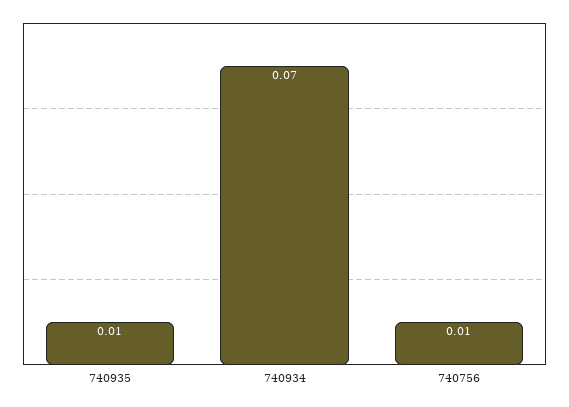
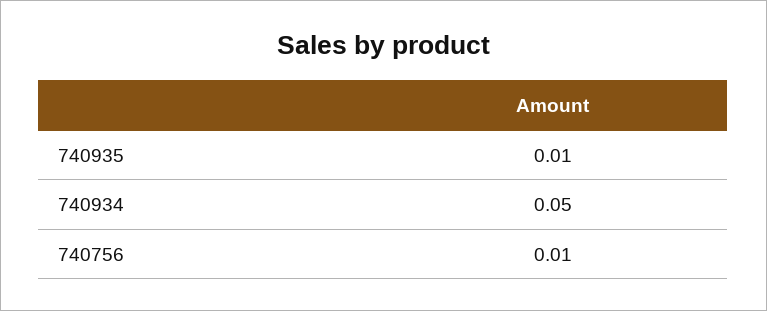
740934: 0.07 -> 0.05

